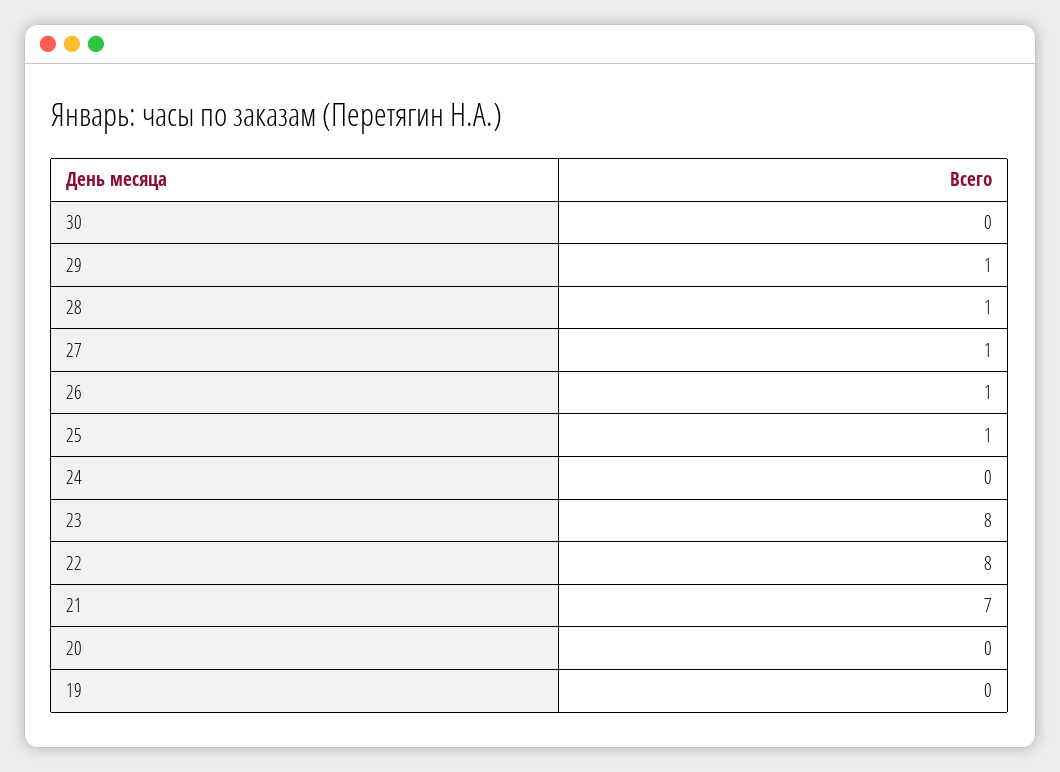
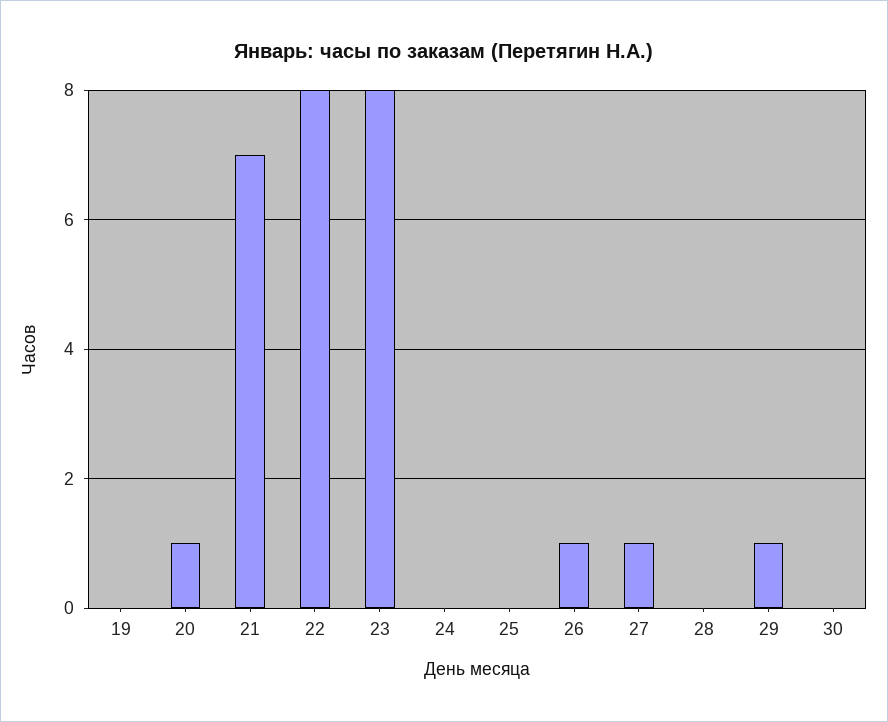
28: 1 -> 0
25: 1 -> 0
20: 0 -> 1

